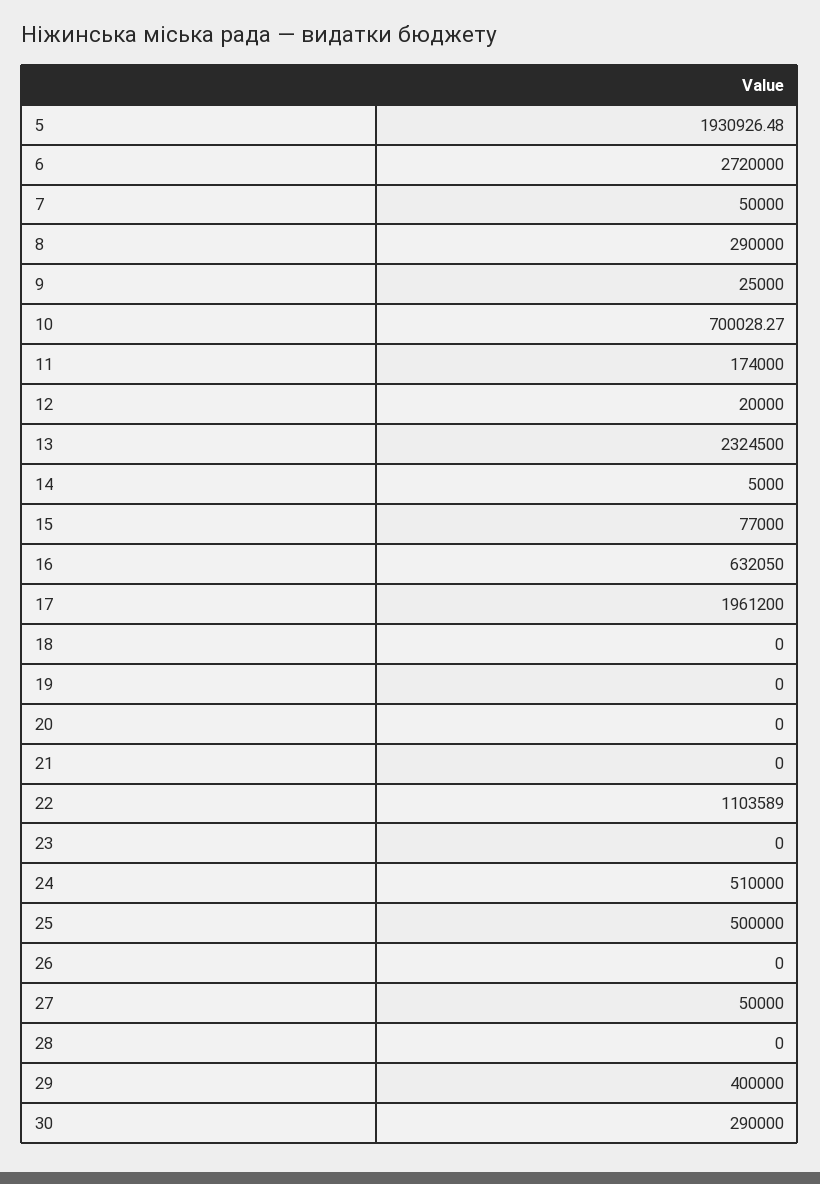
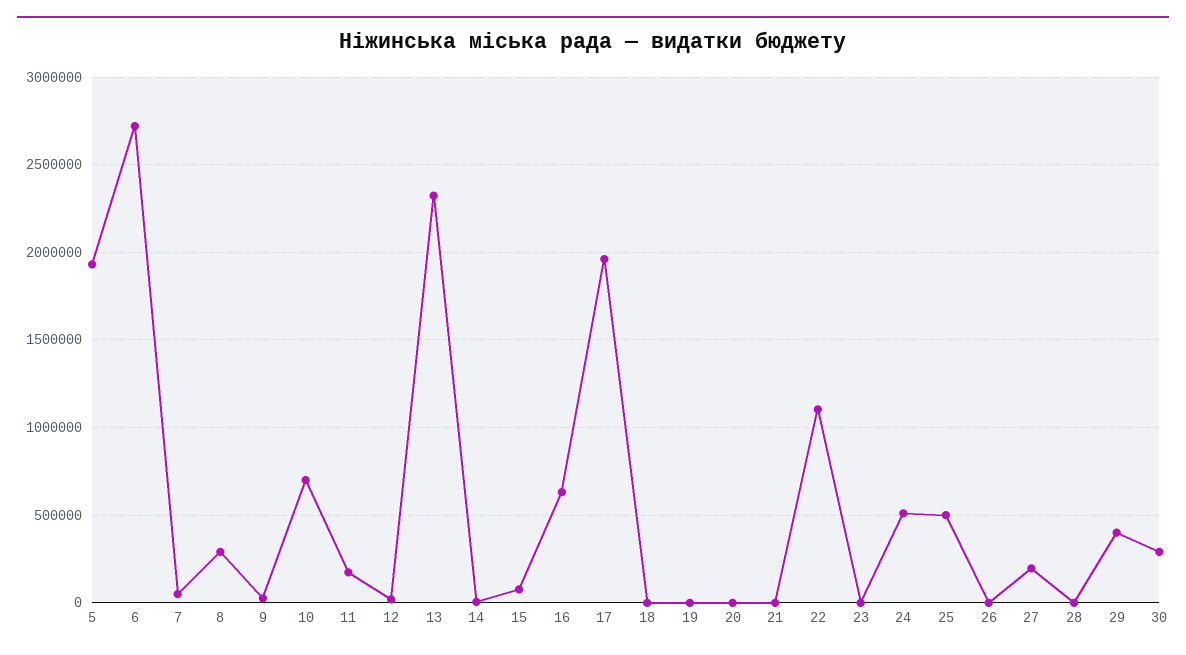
27: 50000 -> 200000

